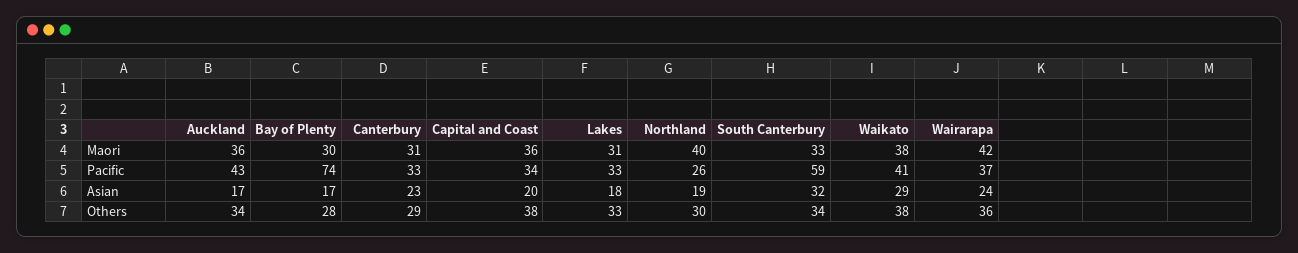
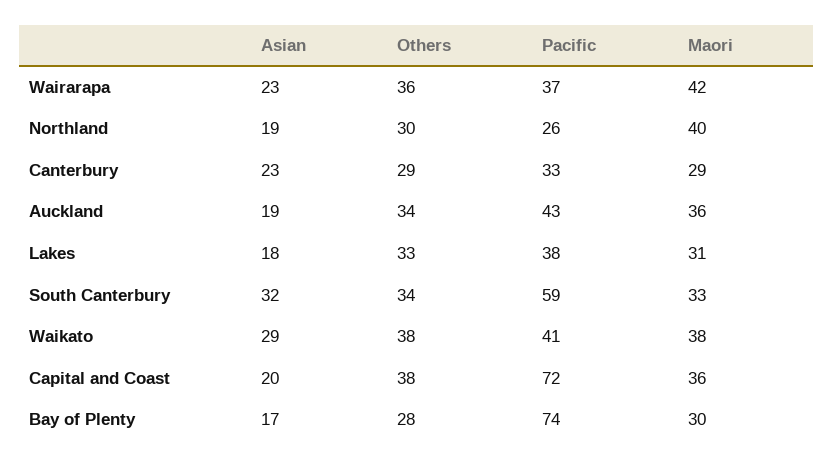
Canterbury, Maori: 31 -> 29
Capital and Coast, Pacific: 34 -> 72
Lakes, Pacific: 33 -> 38
Auckland, Asian: 17 -> 19
Wairarapa, Asian: 24 -> 23

